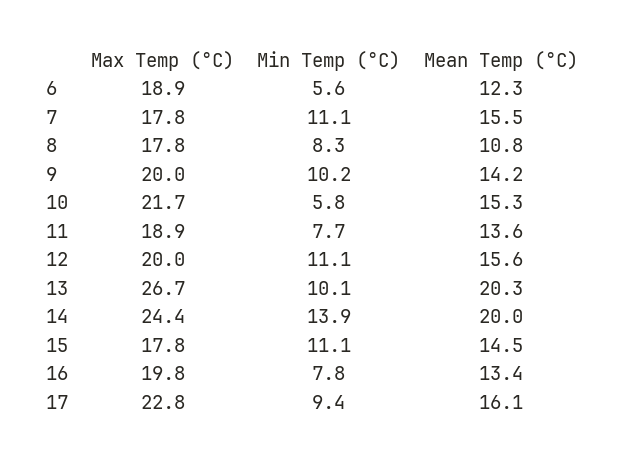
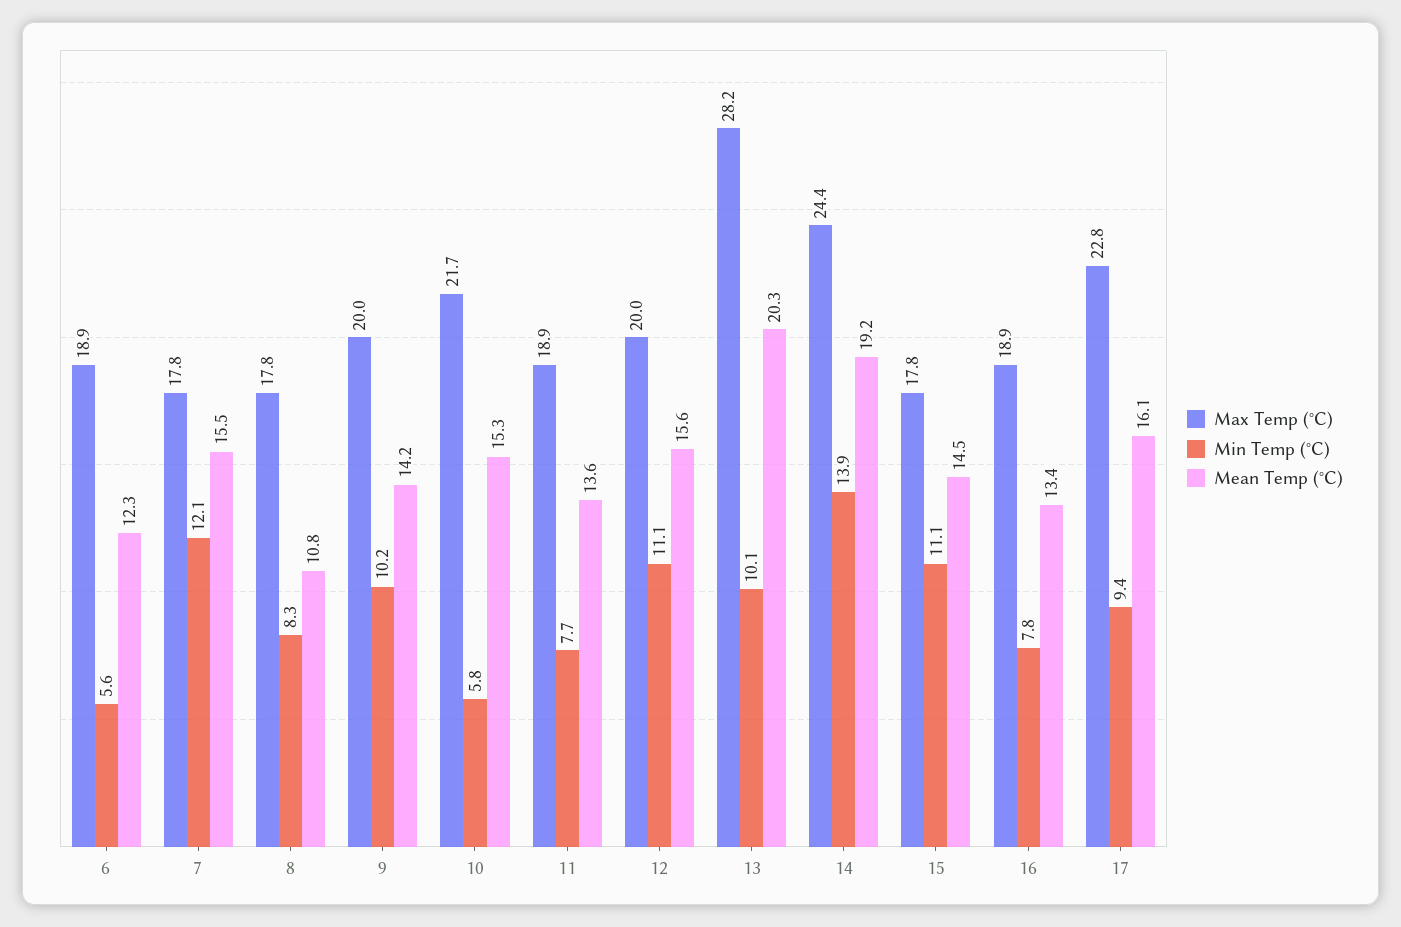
Min Temp (°C), 7: 11.1 -> 12.1
Max Temp (°C), 13: 26.7 -> 28.2
Mean Temp (°C), 14: 20 -> 19.2
Max Temp (°C), 16: 19.8 -> 18.9

